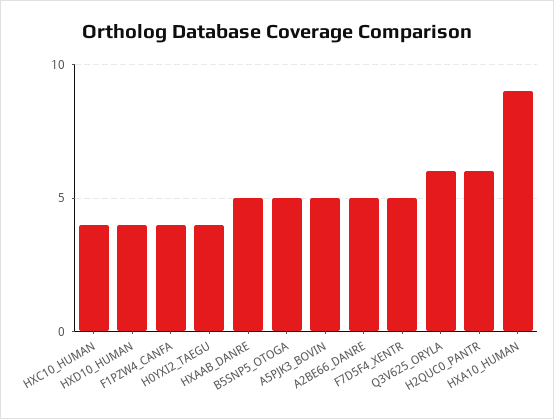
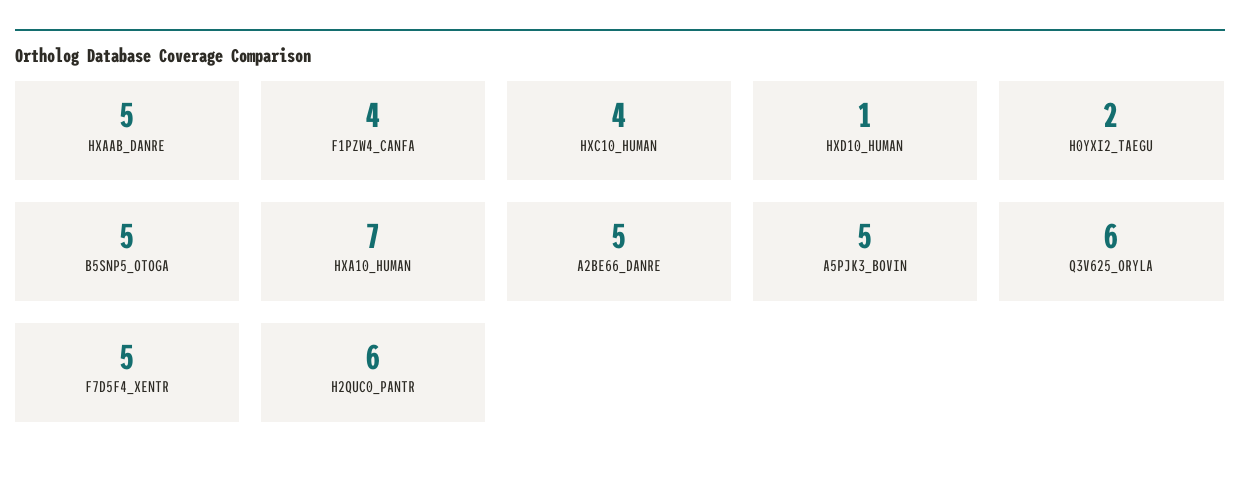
HXD10_HUMAN: 4 -> 1
H0YXI2_TAEGU: 4 -> 2
HXA10_HUMAN: 9 -> 7

